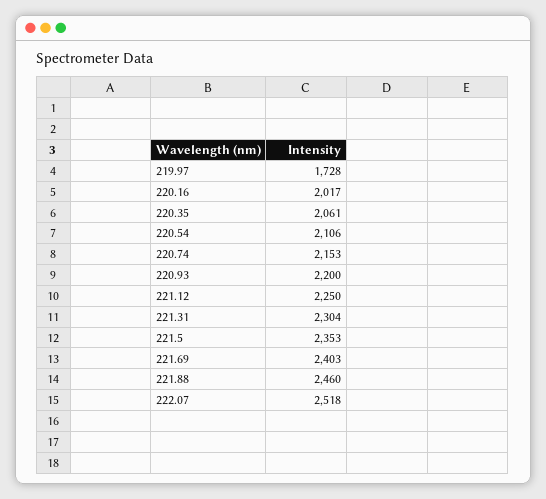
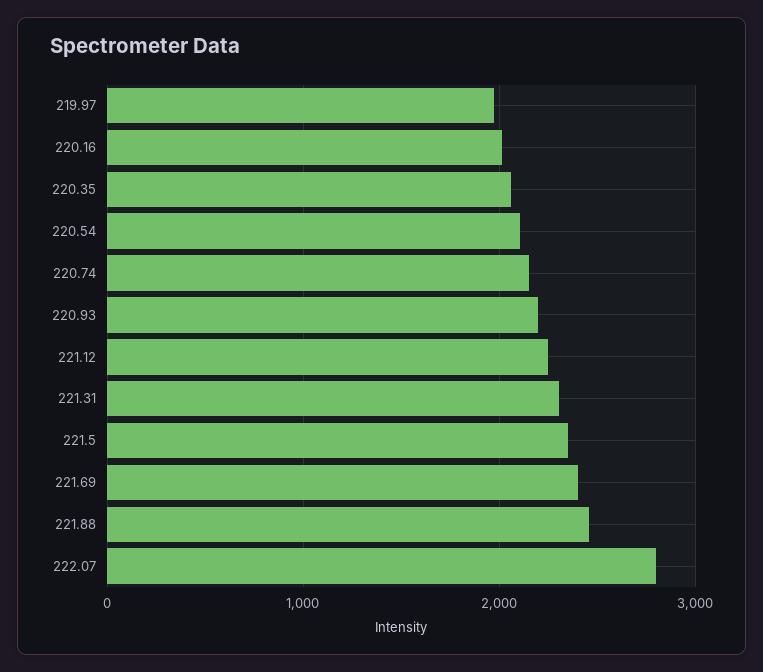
219.97: 1728 -> 2000
222.07: 2518 -> 2800

